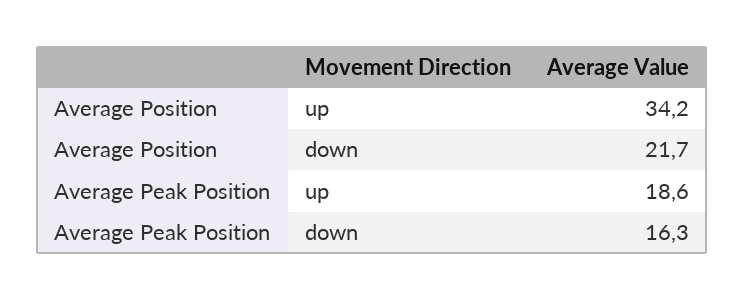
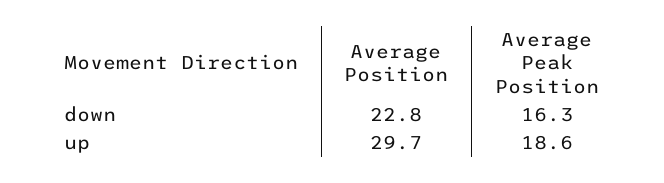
Average Position, up: 34.2 -> 29.7
Average Position, down: 21.7 -> 22.8

